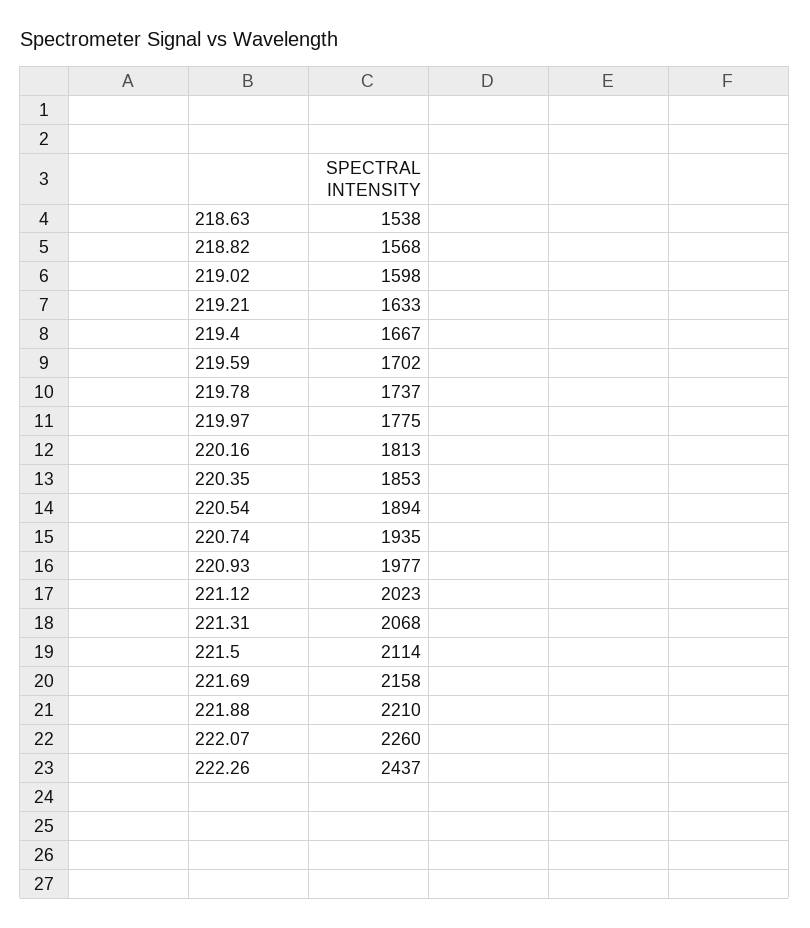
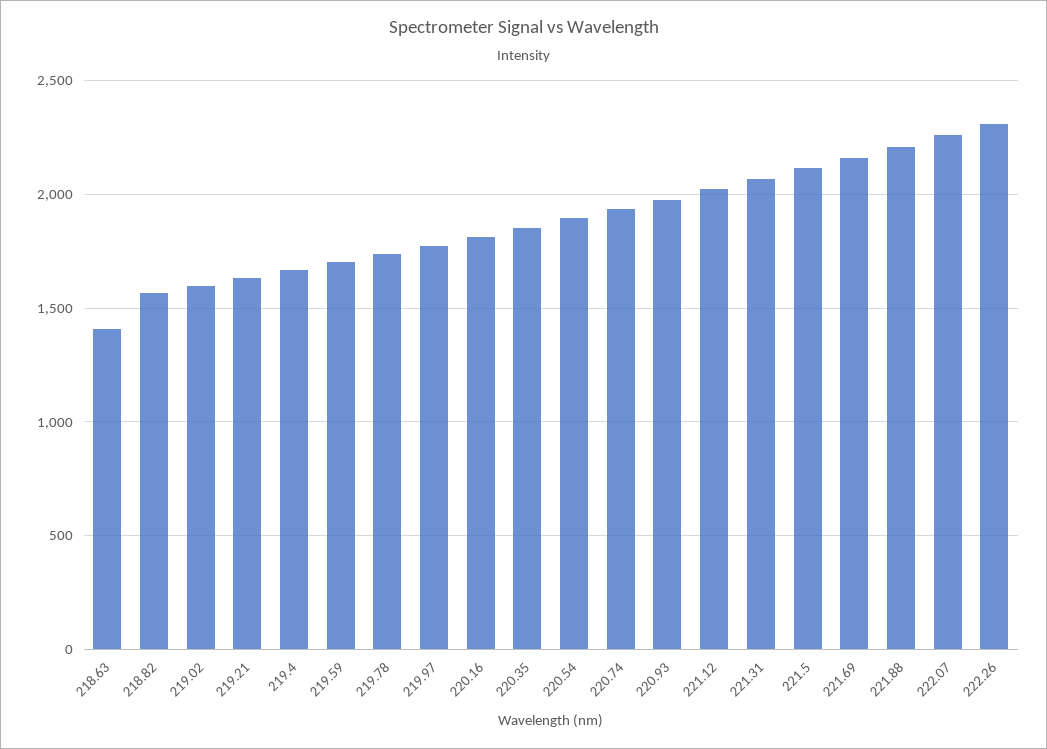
218.63: 1538 -> 1400
222.26: 2437 -> 2300

